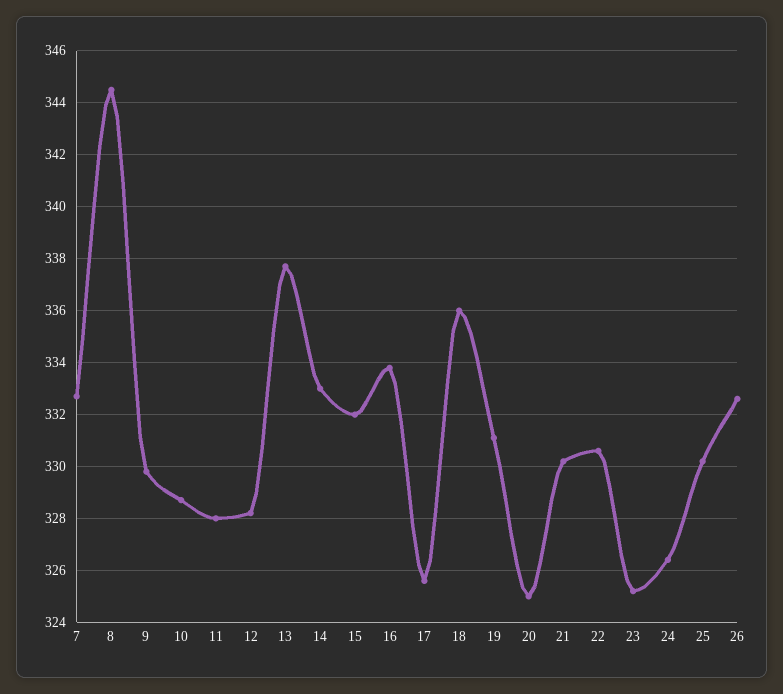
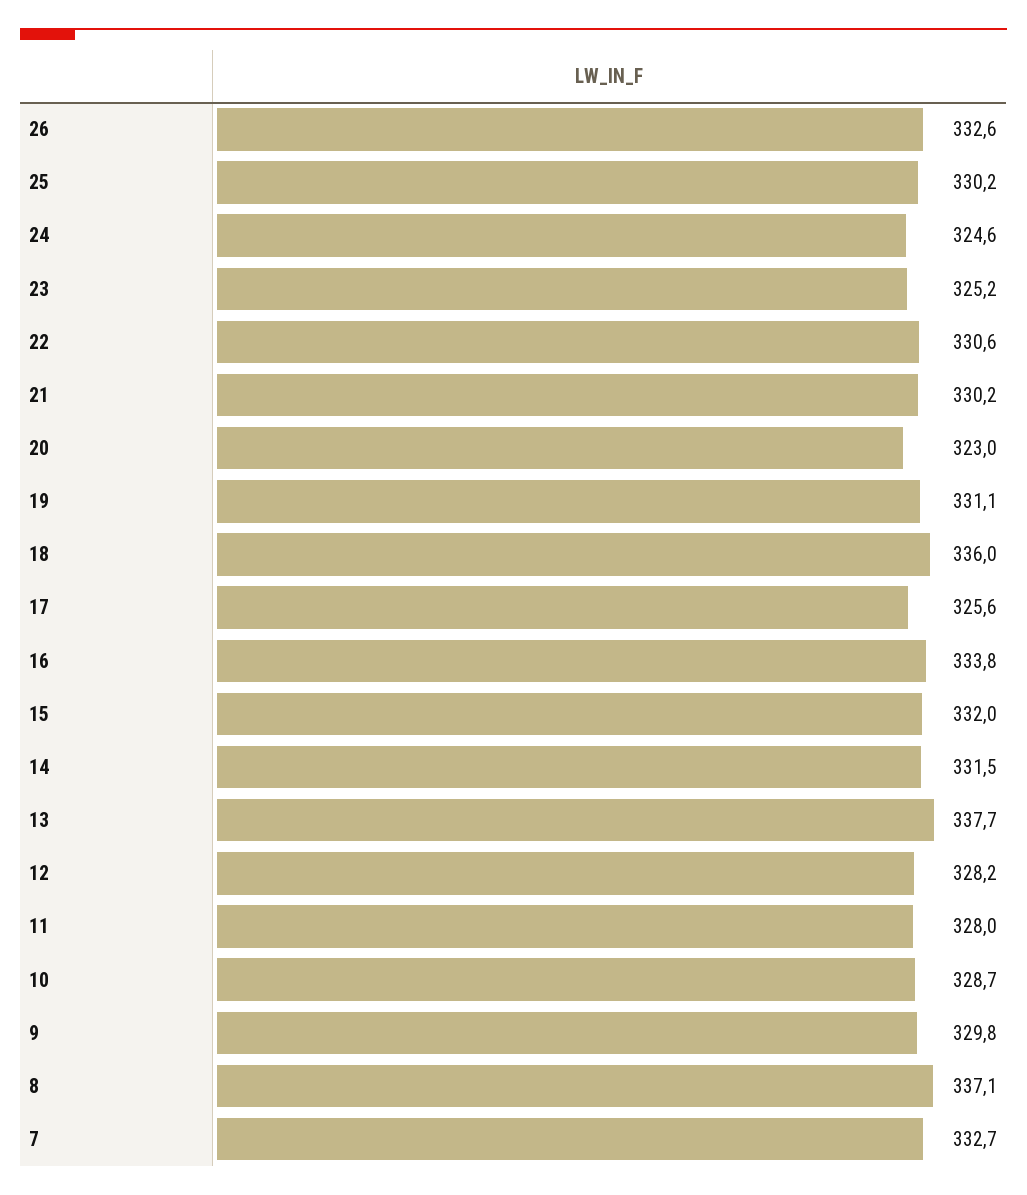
8: 344.5 -> 337.1
14: 333 -> 331.5
20: 325 -> 323
24: 326.5 -> 324.6

